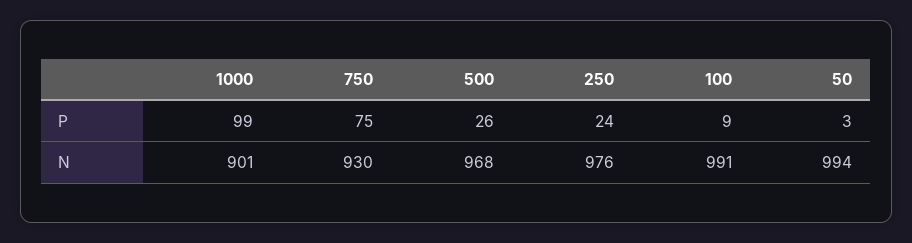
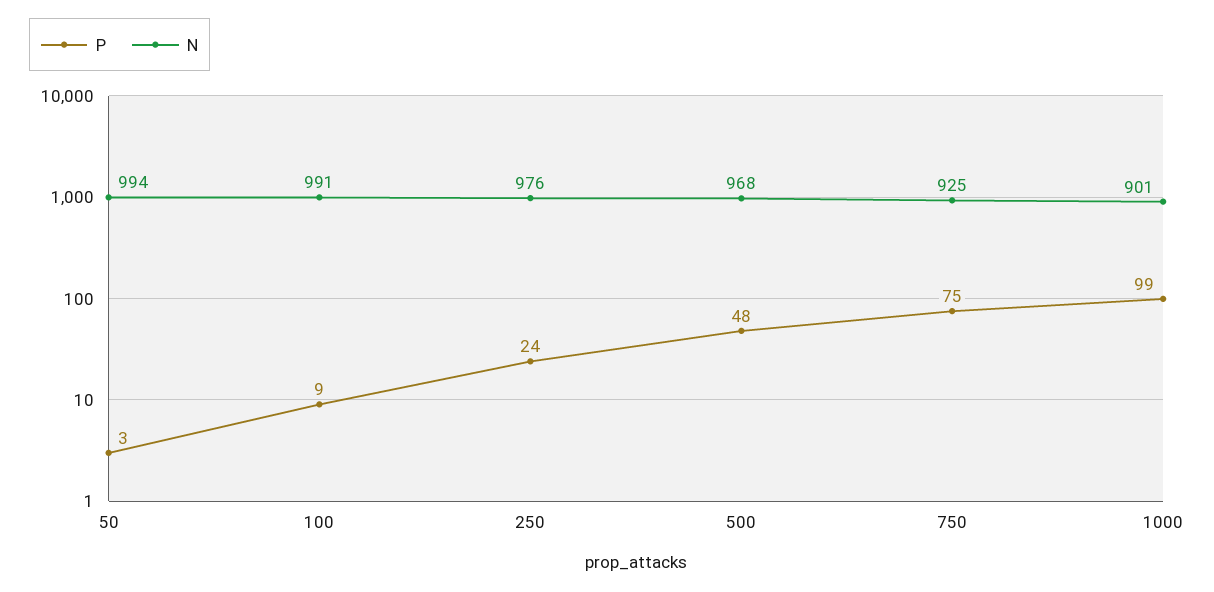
P, 500: 26 -> 48
N, 750: 930 -> 925

